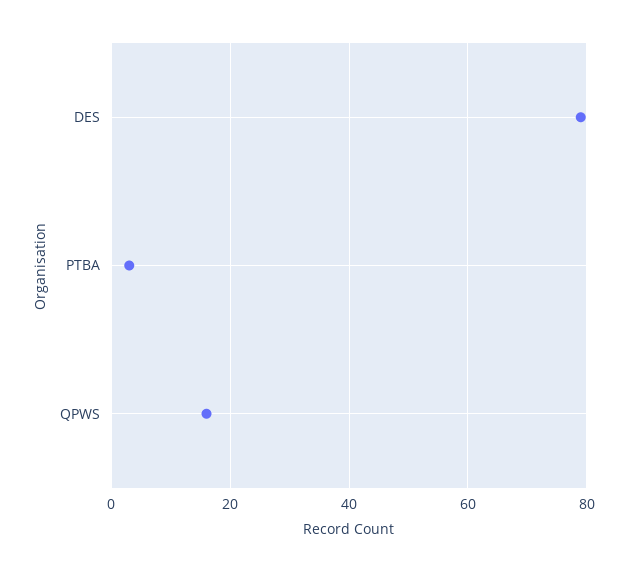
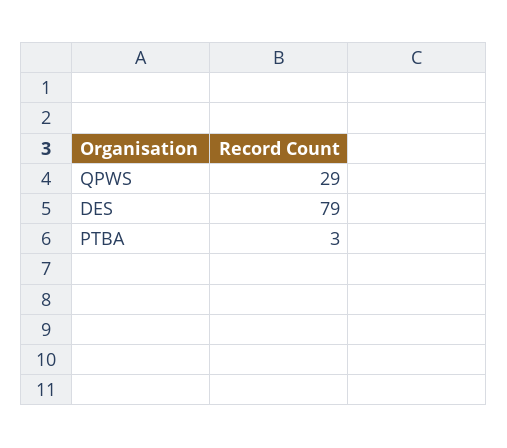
QPWS: 15 -> 29

